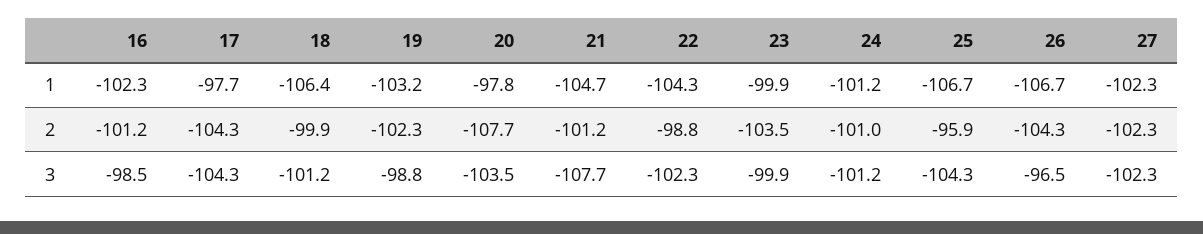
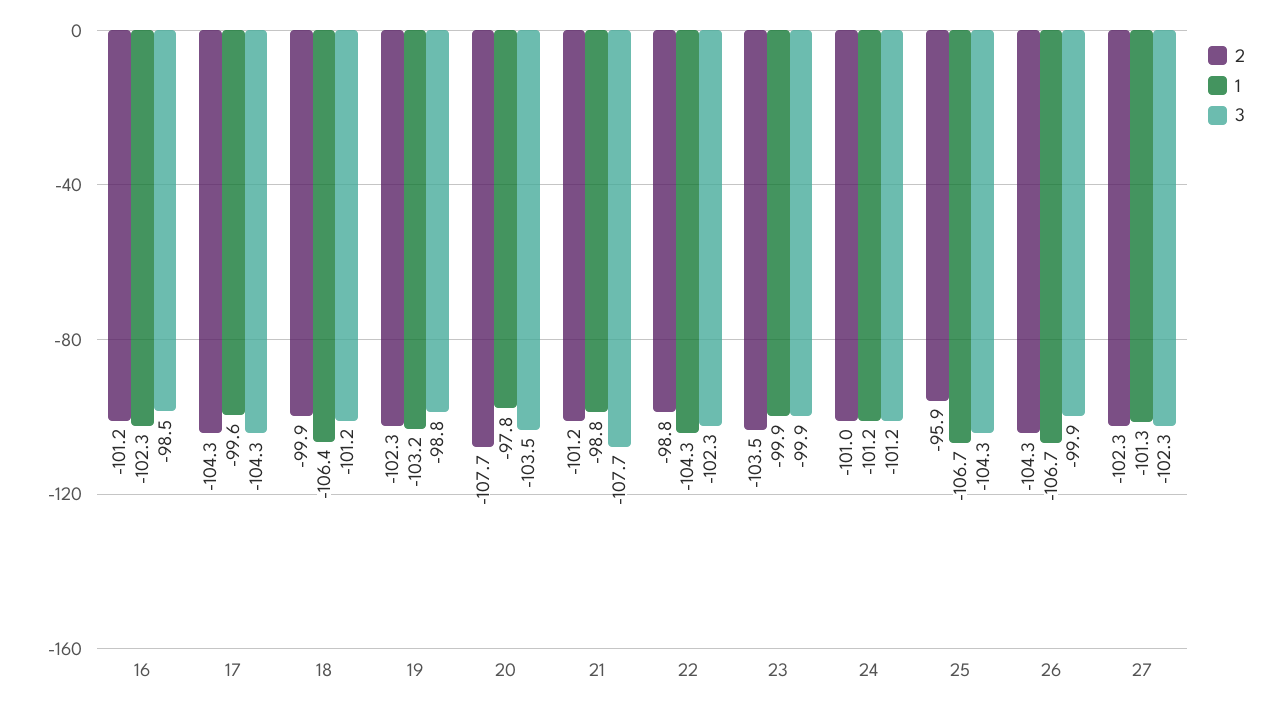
1, 17: -97.7 -> -99.6
1, 21: -104.7 -> -98.8
1, 27: -102.3 -> -101.3
3, 26: -96.5 -> -99.9

